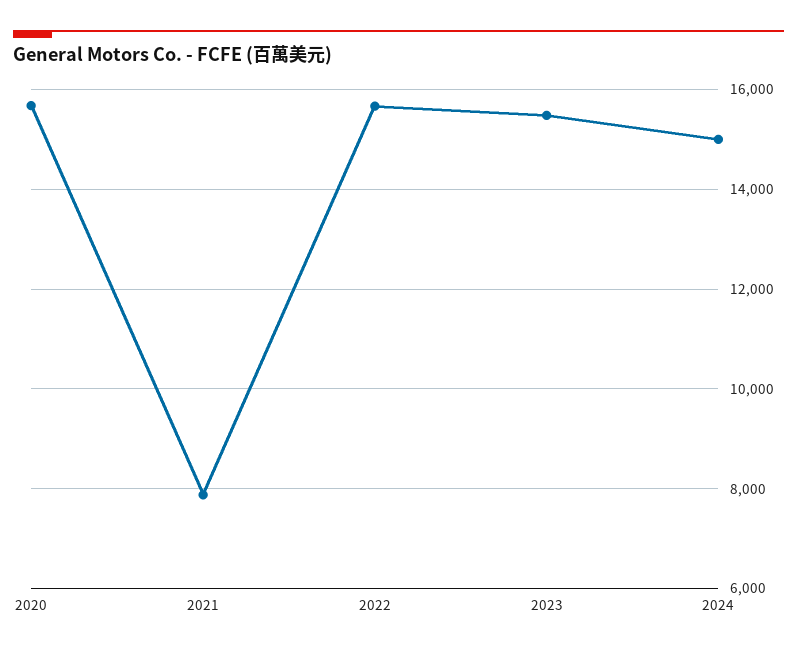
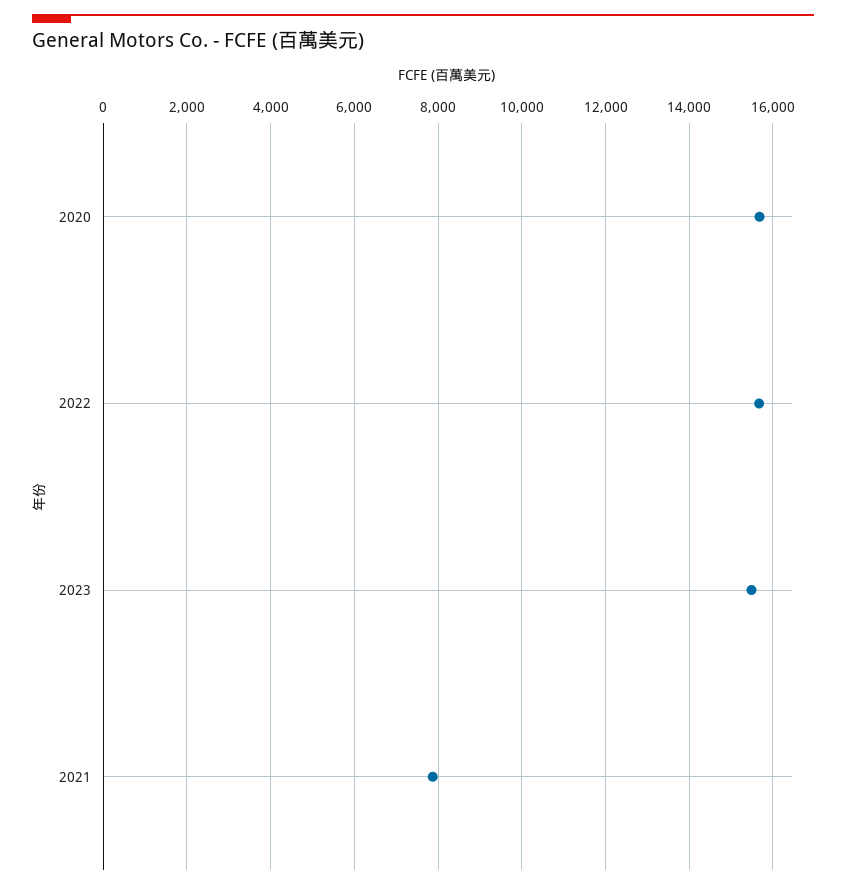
2024: 15000 -> none

